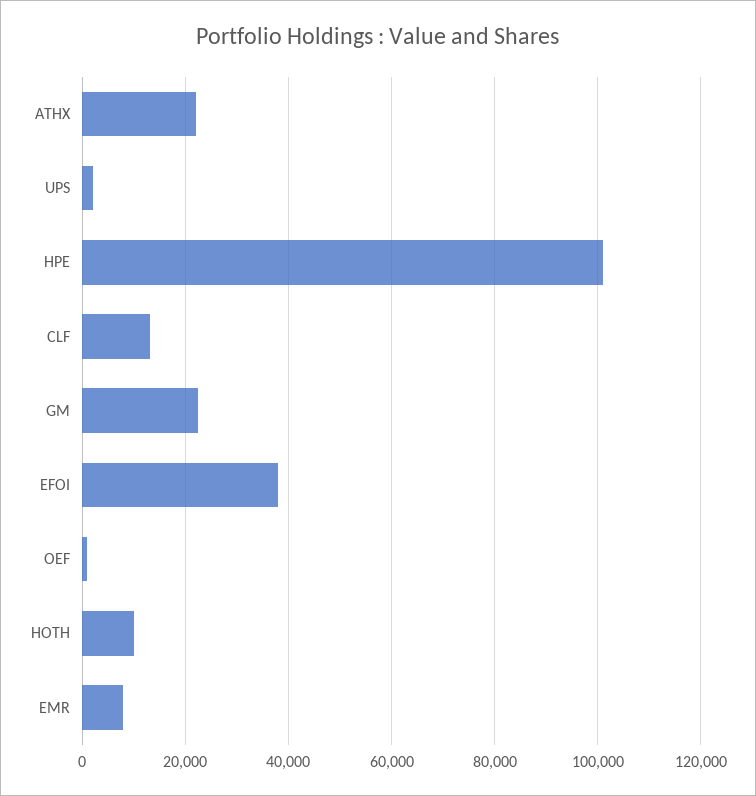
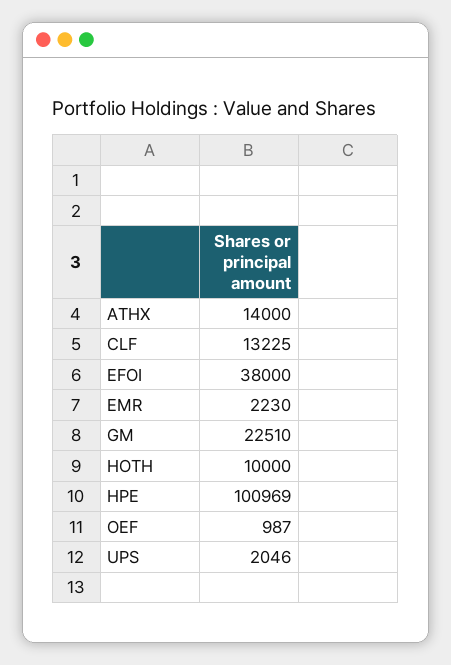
ATHX: 22000 -> 14000
EMR: 8000 -> 2230

